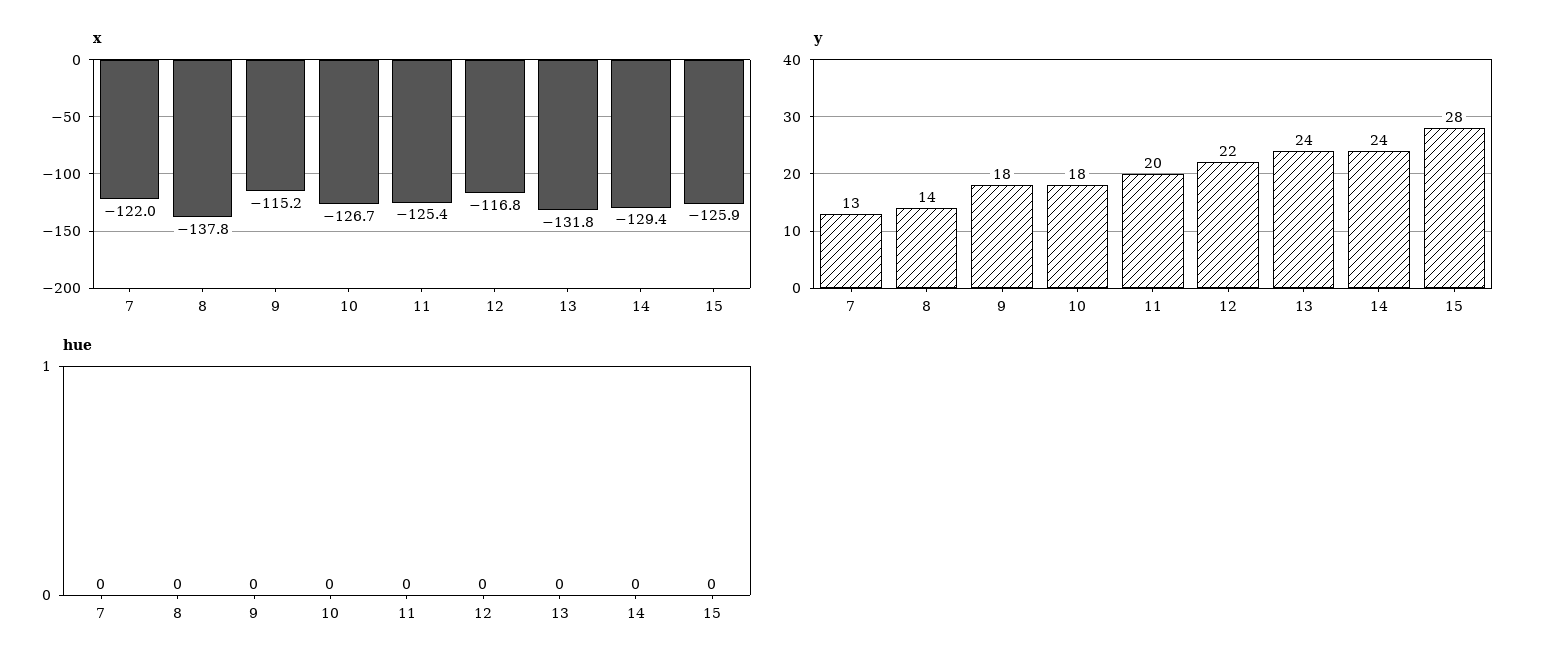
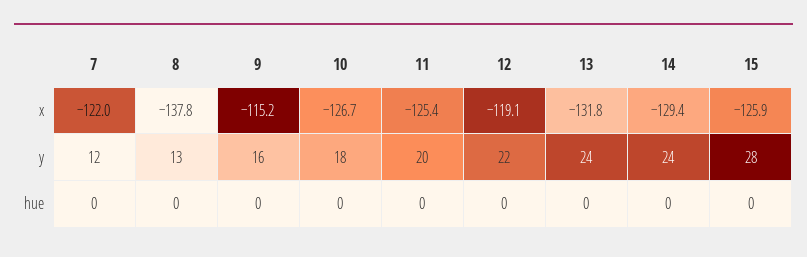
x, 12: -116.8 -> -119.1
y, 7: 13 -> 12
y, 8: 14 -> 13
y, 9: 18 -> 16

